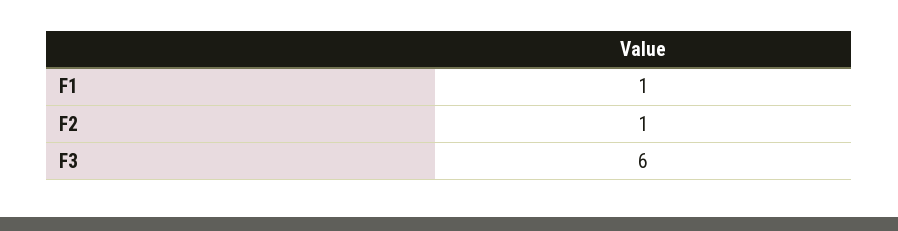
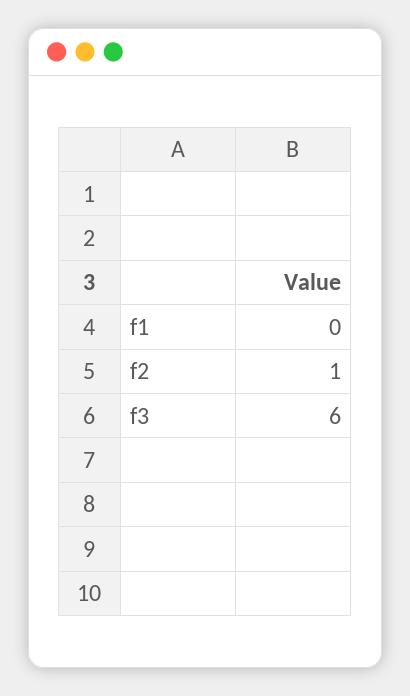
F1: 1 -> 0

